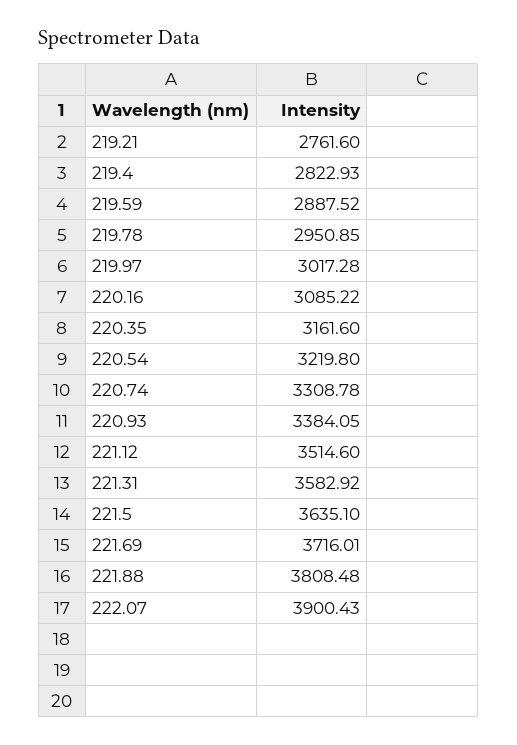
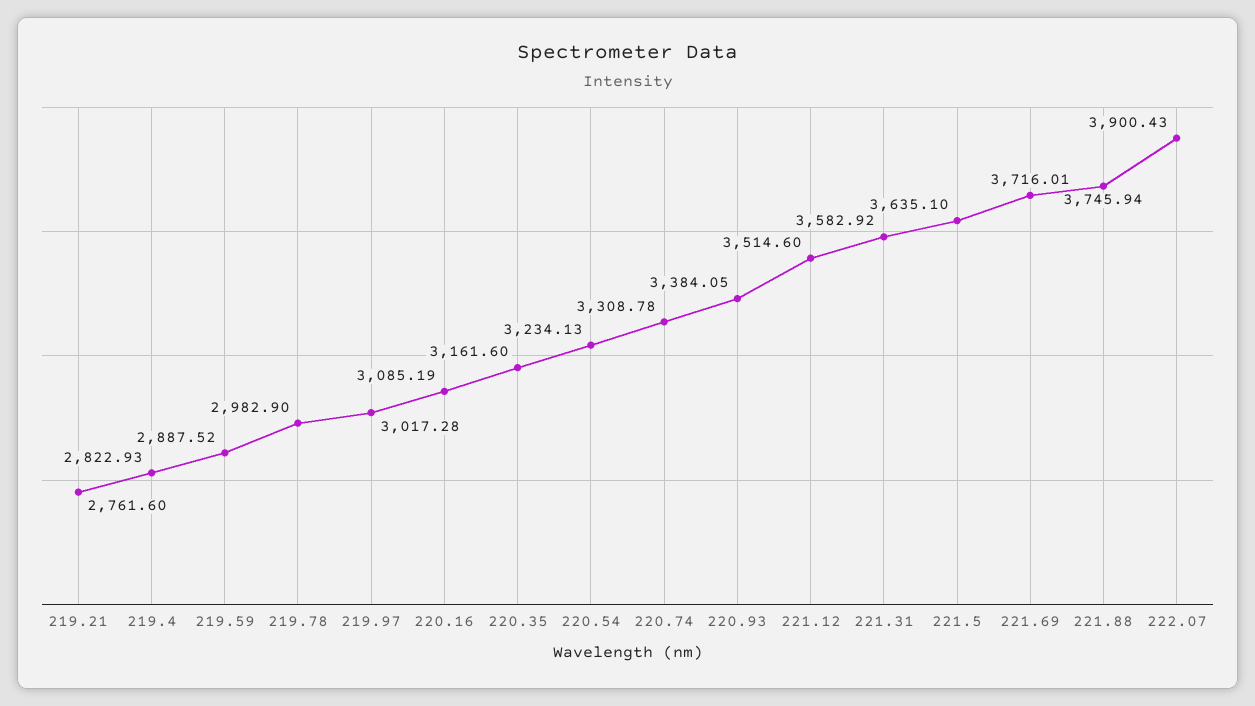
219.78: 2950.85 -> 2982.9
220.16: 3085.22 -> 3085.19
220.54: 3219.8 -> 3234.13
221.88: 3808.48 -> 3745.94

